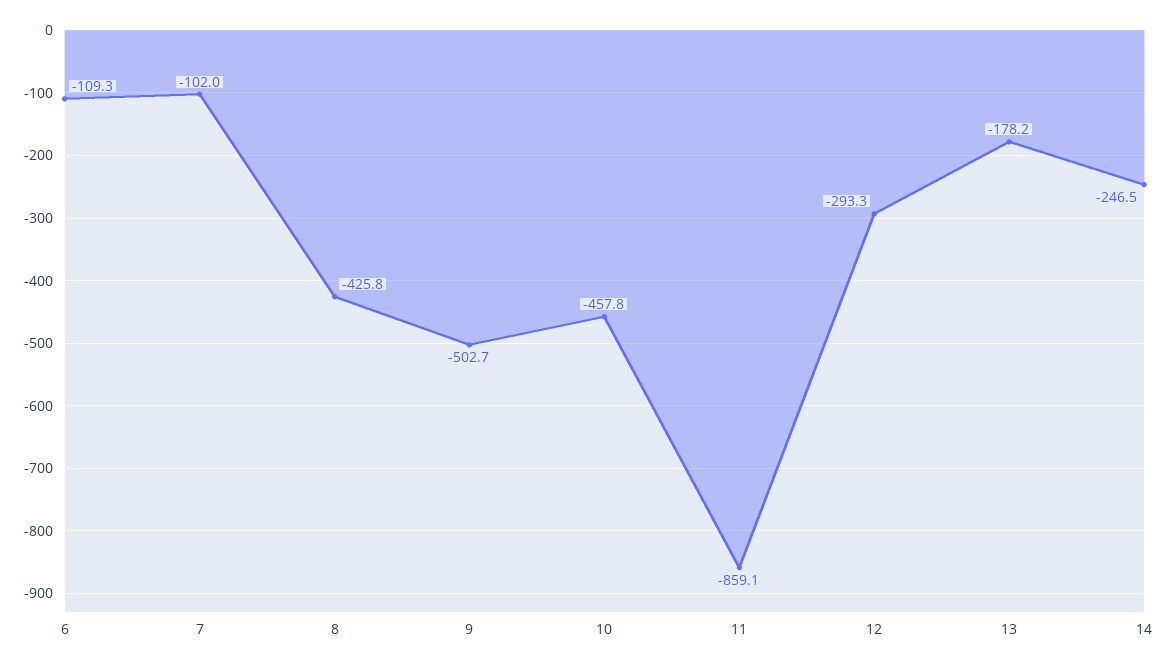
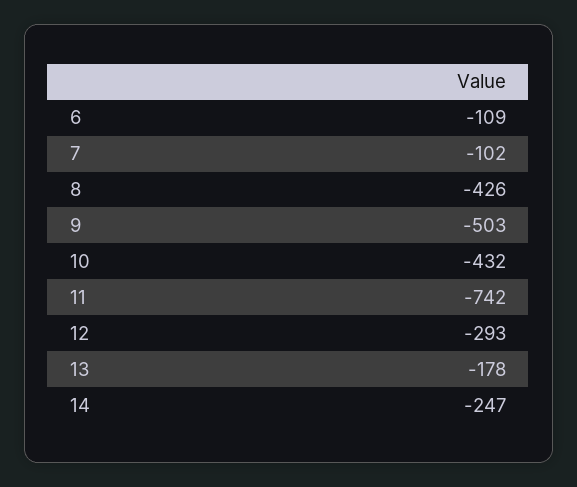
10: -457.8 -> -432
11: -859.1 -> -742

